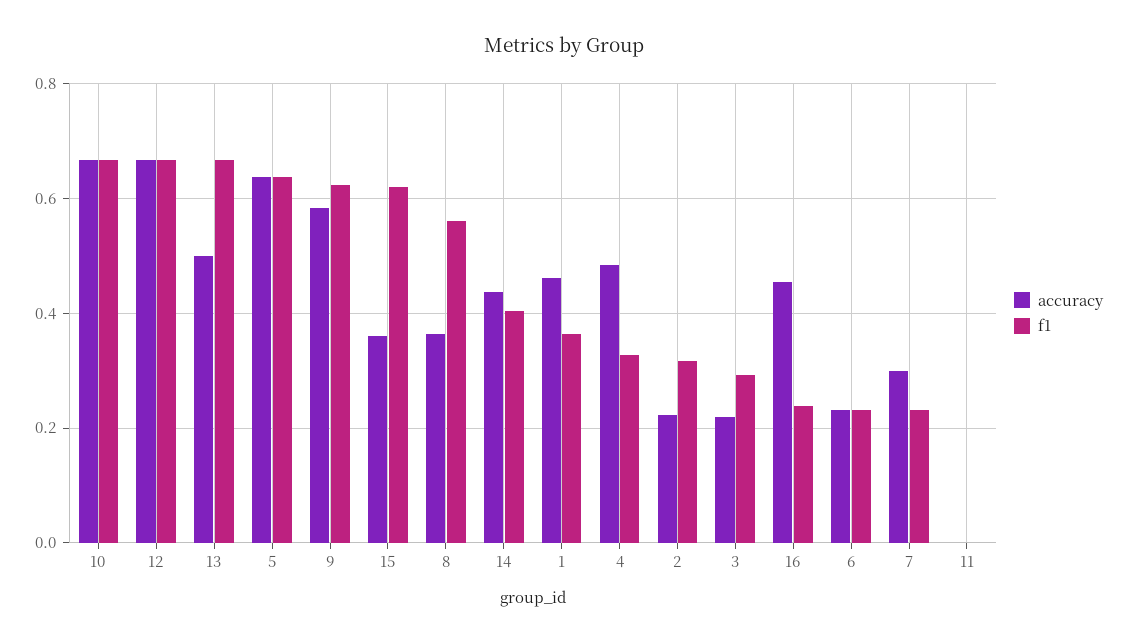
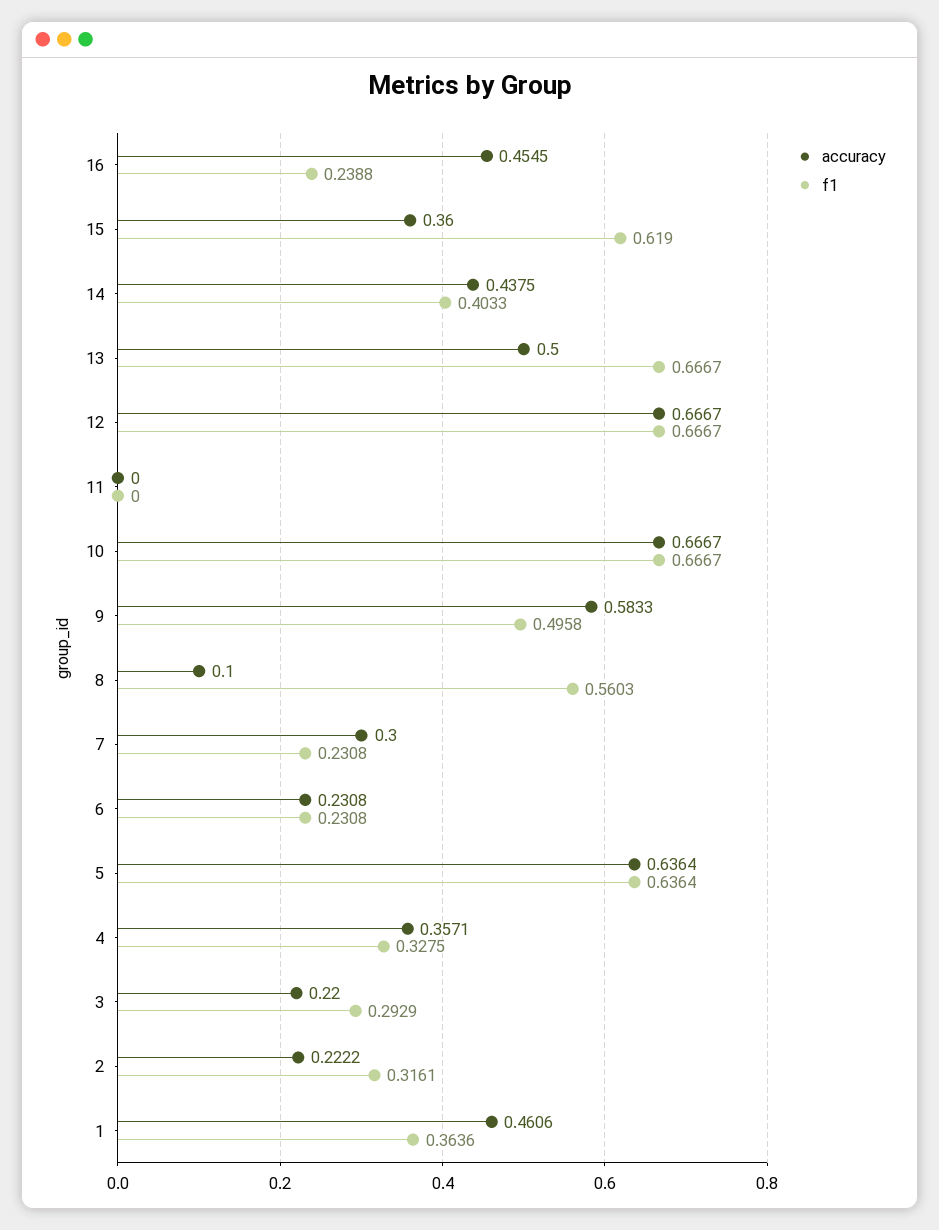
f1, 9: 0.62 -> 0.4958
accuracy, 8: 0.36 -> 0.1
accuracy, 4: 0.48 -> 0.3571

